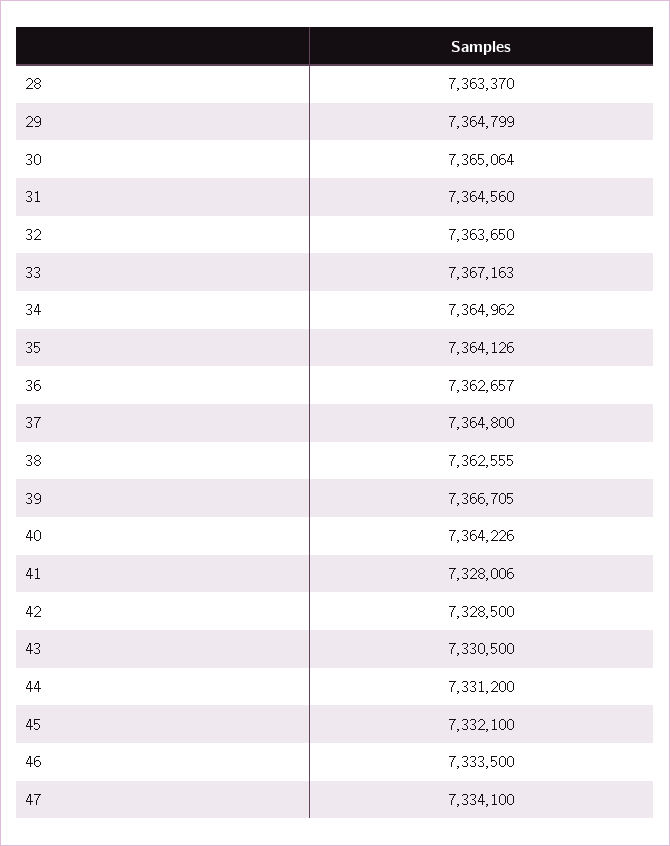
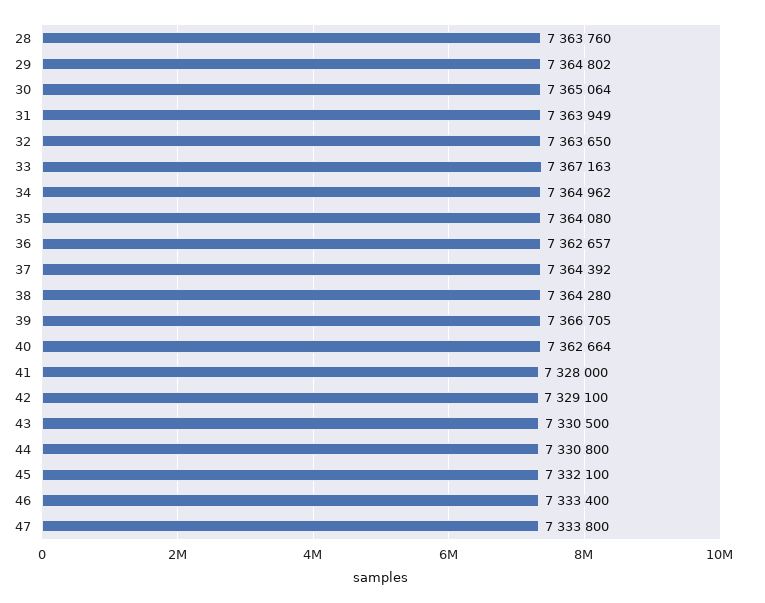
28: 7363370 -> 7363760
29: 7364799 -> 7364802
31: 7364560 -> 7363949
35: 7364126 -> 7364080
37: 7364800 -> 7364392
38: 7362555 -> 7364280
40: 7364226 -> 7362664
41: 7328006 -> 7328000
42: 7328500 -> 7329100
44: 7331200 -> 7330800
46: 7333500 -> 7333400
47: 7334100 -> 7333800

